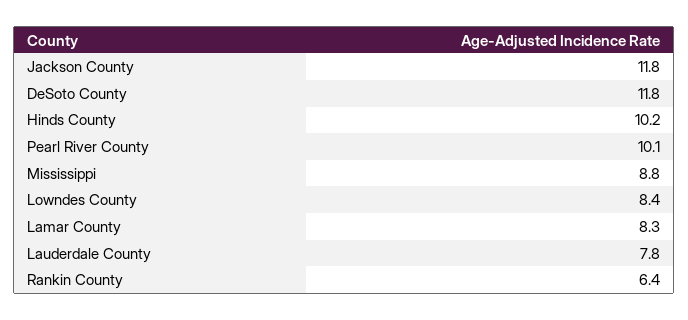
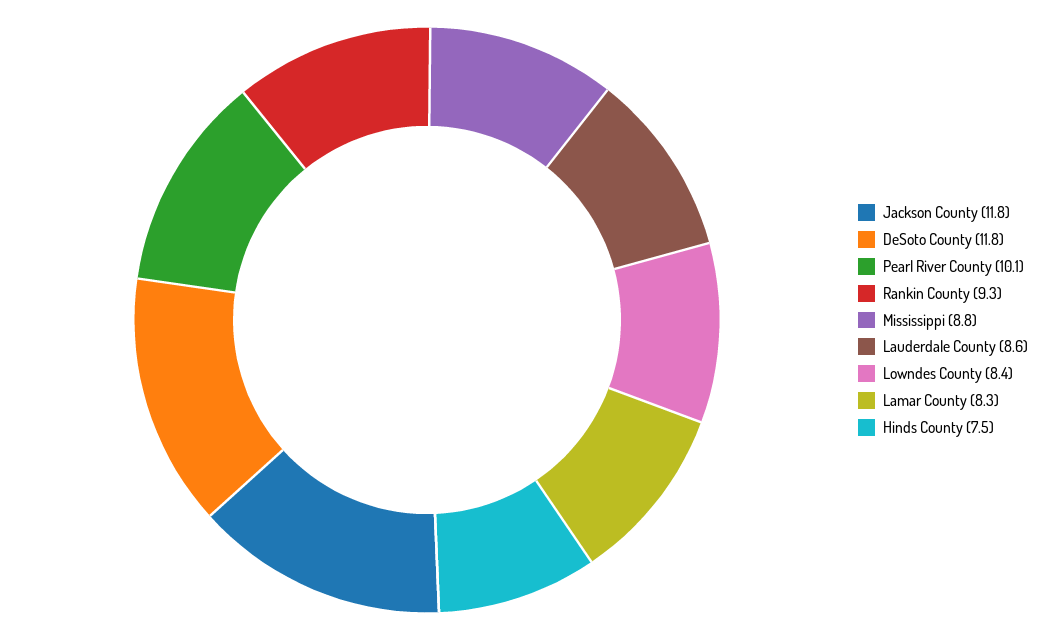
Hinds County: 10.2 -> 7.5
Lauderdale County: 7.8 -> 8.6
Rankin County: 6.4 -> 9.3

